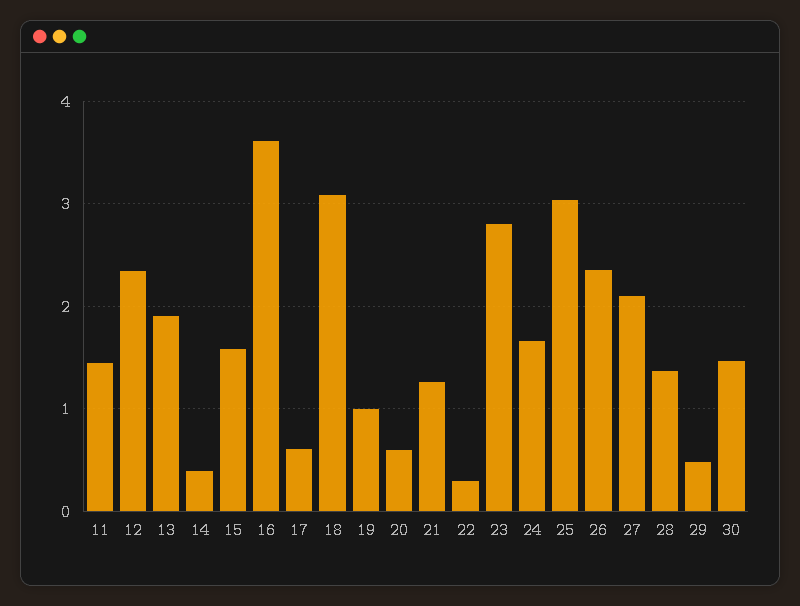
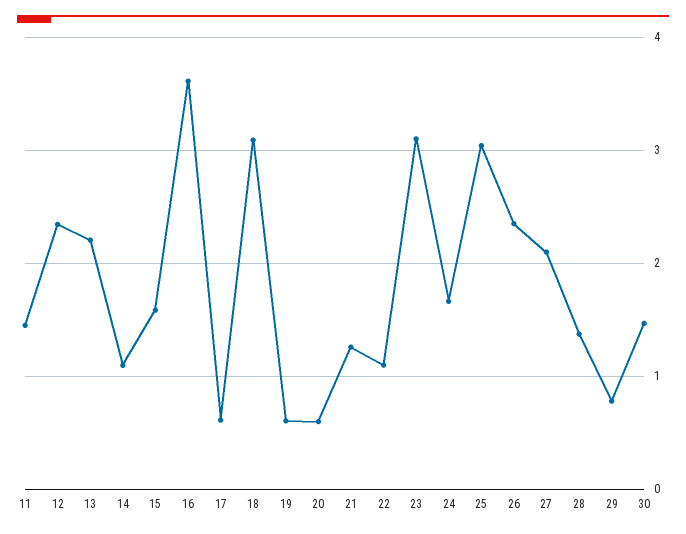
13: 1.9 -> 2.2
14: 0.4 -> 1.1
19: 1 -> 0.6
22: 0.3 -> 1.1
23: 2.8 -> 3.1
29: 0.5 -> 0.8

